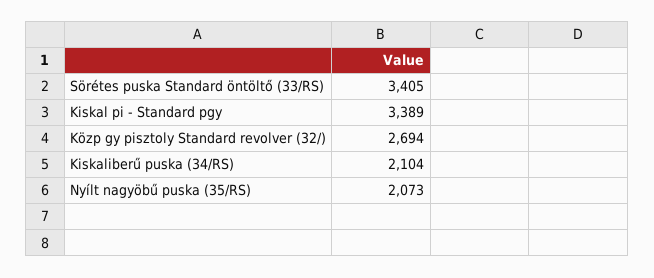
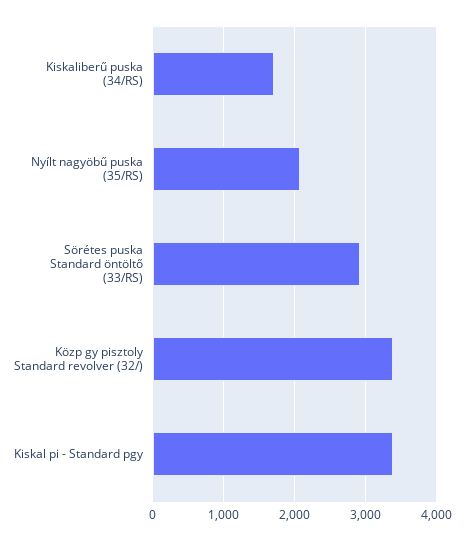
Sörétes puska Standard öntöltő (33/RS): 3405 -> 2900
Közp gy pisztoly Standard revolver (32/): 2694 -> 3400
Kiskaliberű puska (34/RS): 2104 -> 1700

